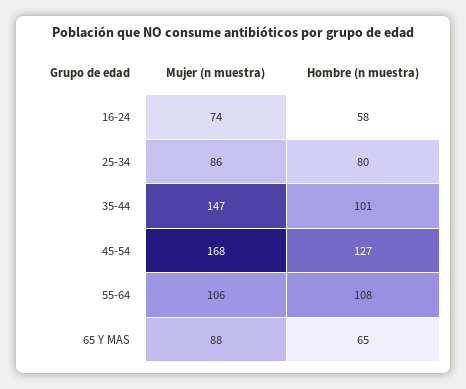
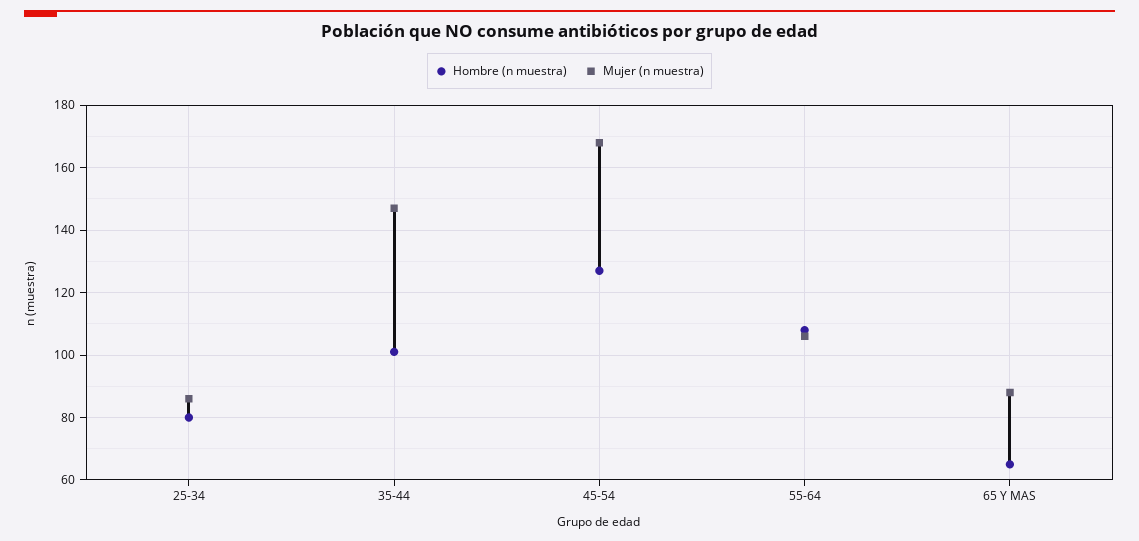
Mujer (n muestra), 16-24: 74 -> none
Hombre (n muestra), 16-24: 58 -> none

